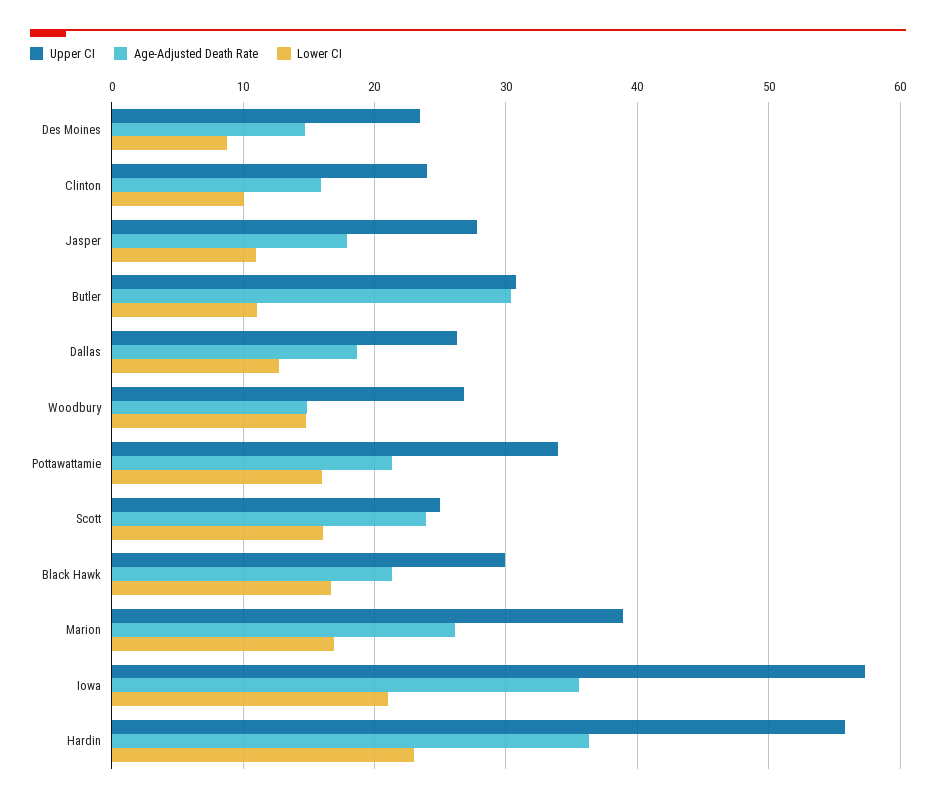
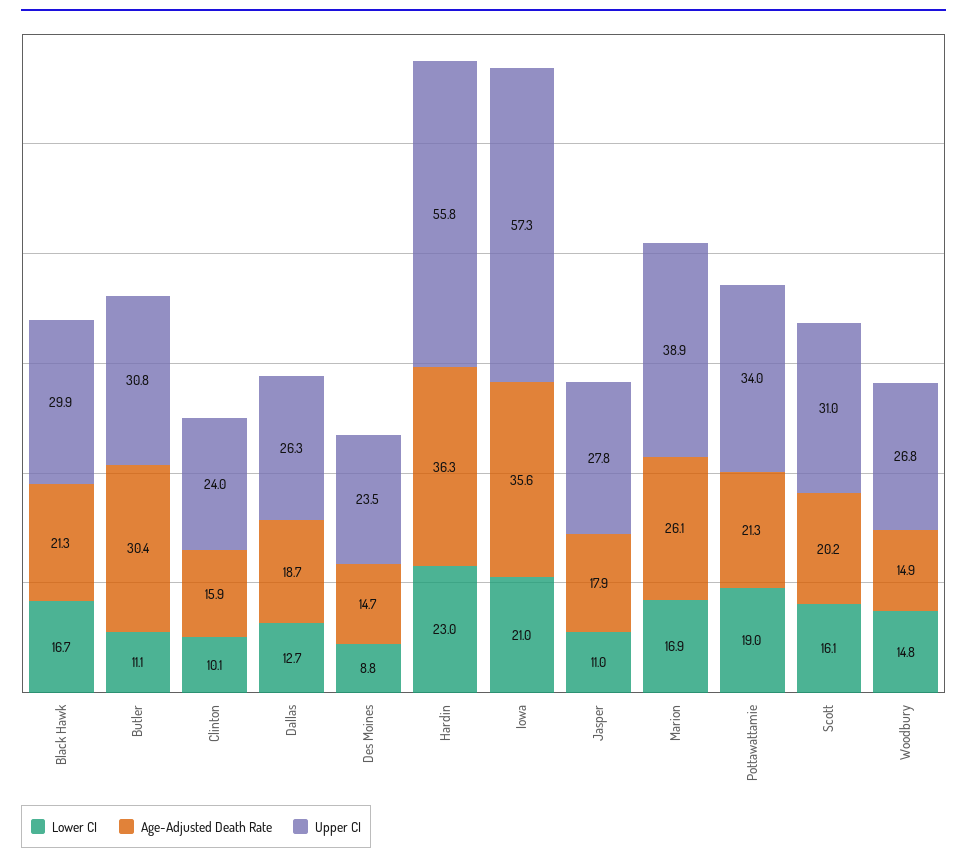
Lower CI, Pottawattamie: 16 -> 19
Upper CI, Scott: 25 -> 31
Age-Adjusted Death Rate, Scott: 24 -> 20.2

